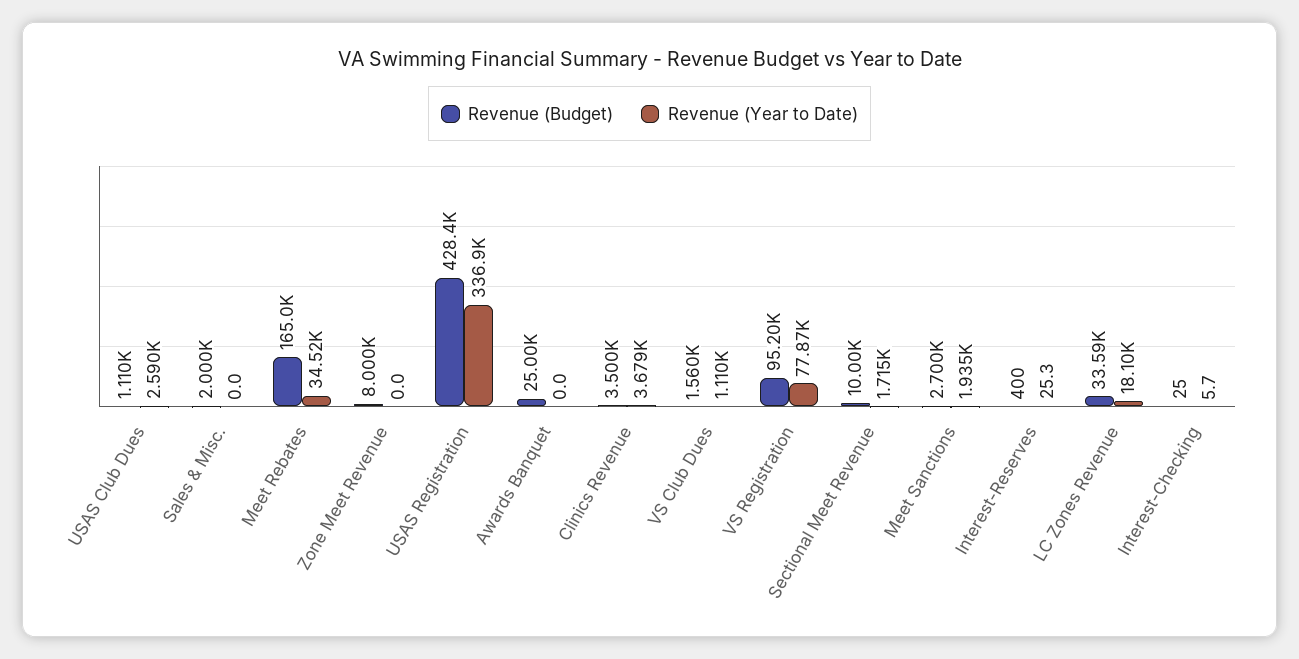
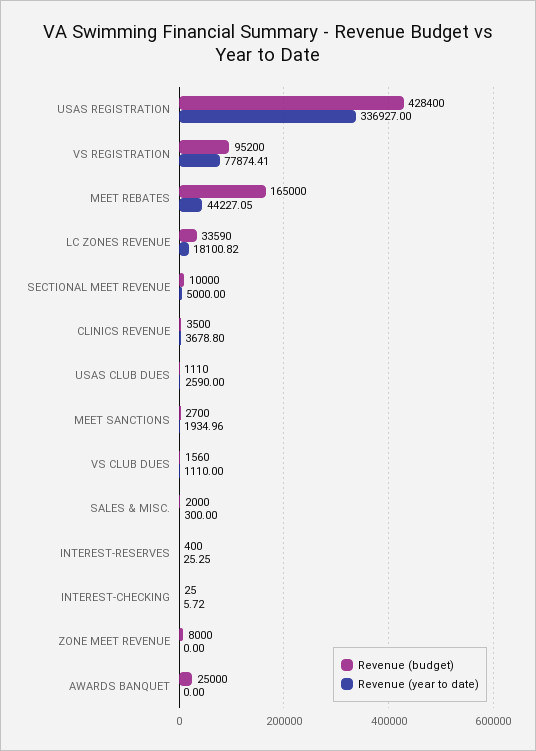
Revenue (Year to Date), Sales & Misc.: 0 -> 300
Revenue (Year to Date), Meet Rebates: 34520 -> 44227.05
Revenue (Year to Date), Sectional Meet Revenue: 1715 -> 5000

